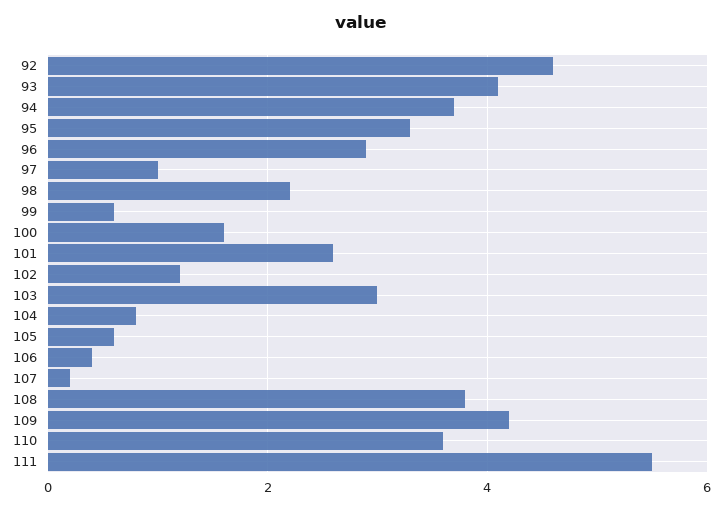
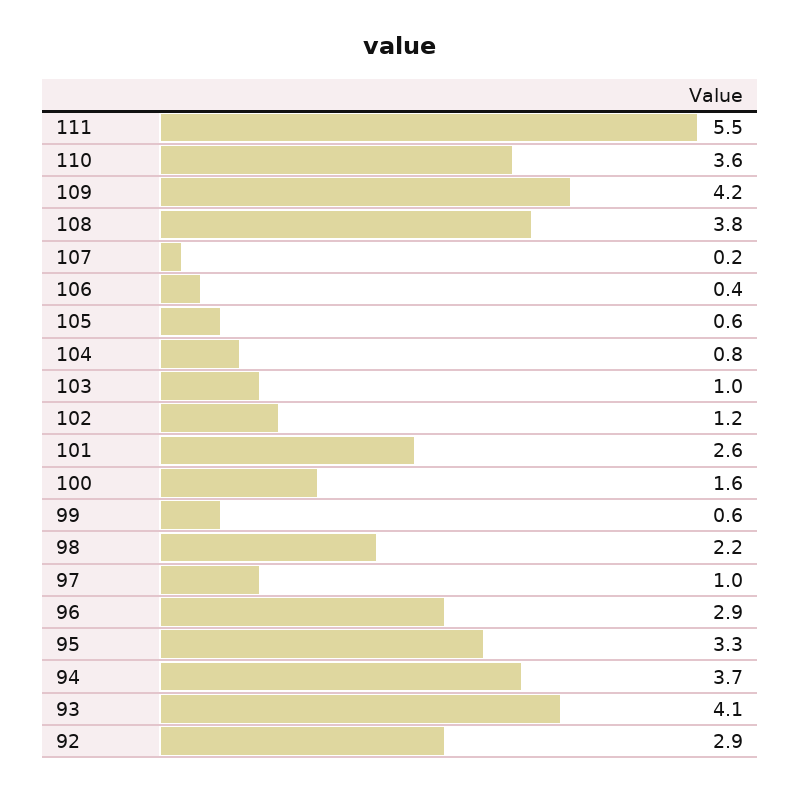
92: 4.5 -> 2.9
103: 3 -> 1

